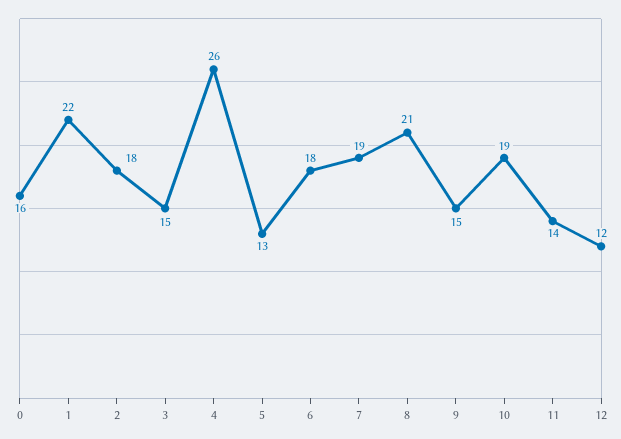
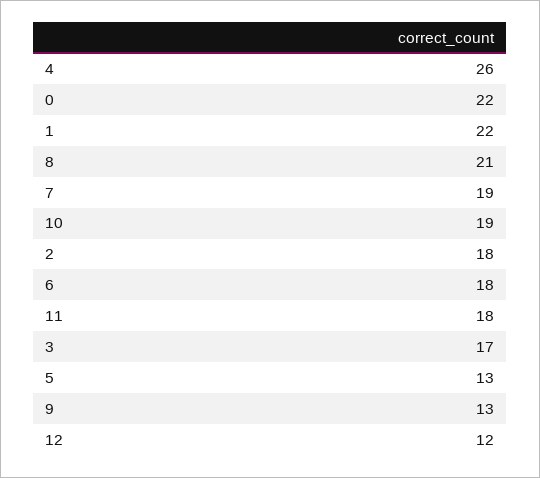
0: 16 -> 22
3: 15 -> 17
9: 15 -> 13
11: 14 -> 18

